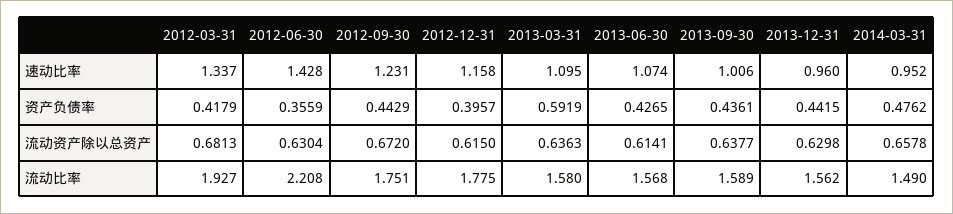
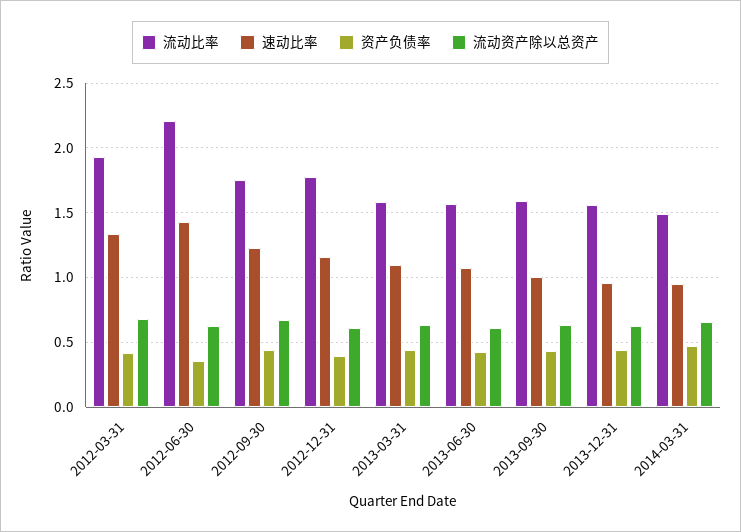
资产负债率, 2013-03-31: 0.5919 -> 0.45

